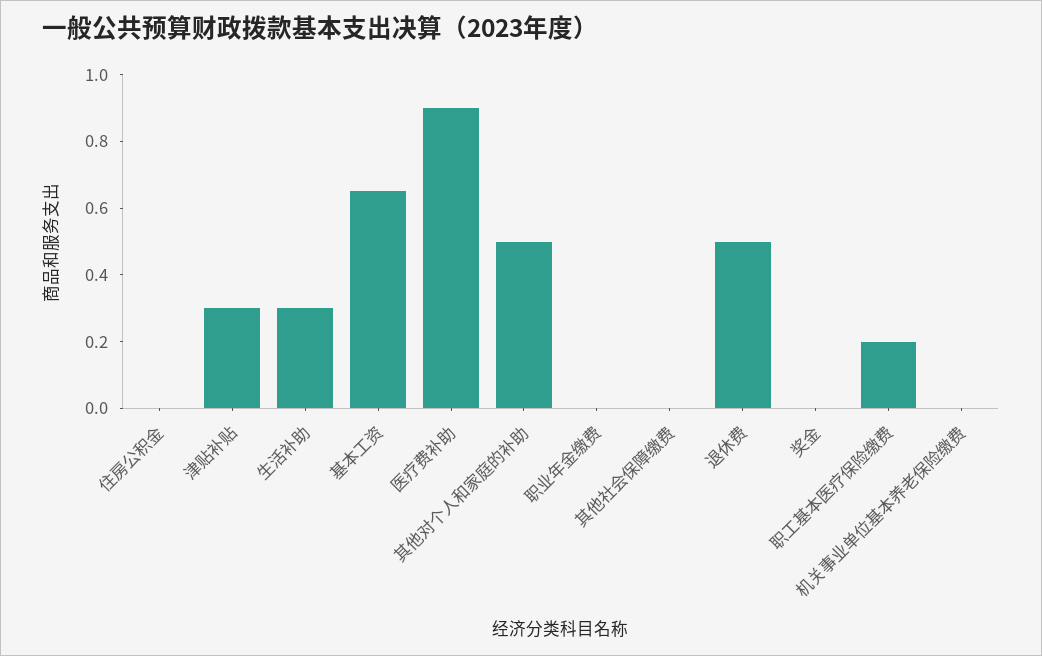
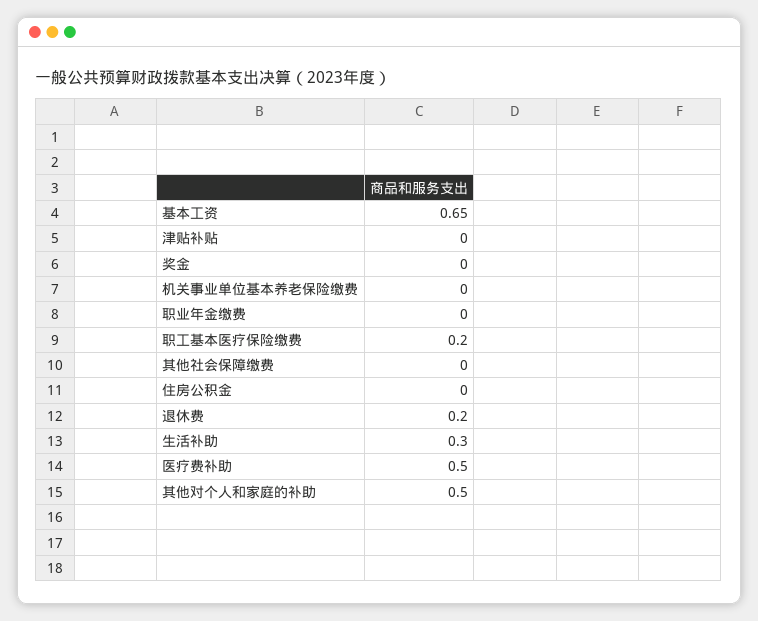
津贴补贴: 0.3 -> 0
医疗费补助: 0.9 -> 0.5
退休费: 0.5 -> 0.2

